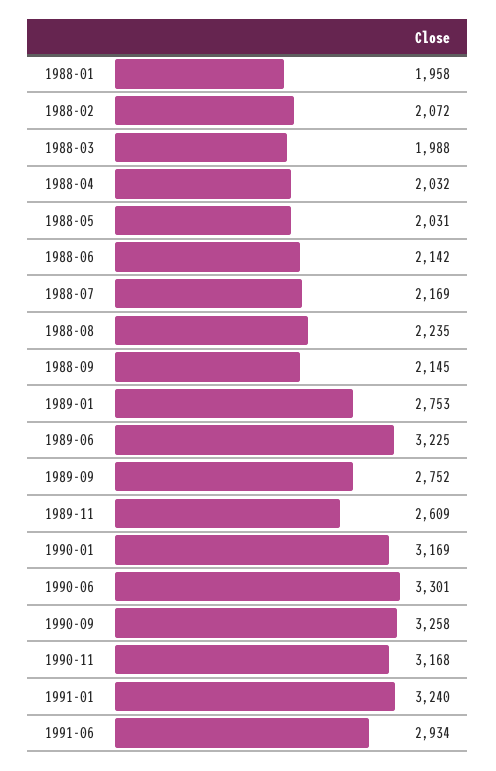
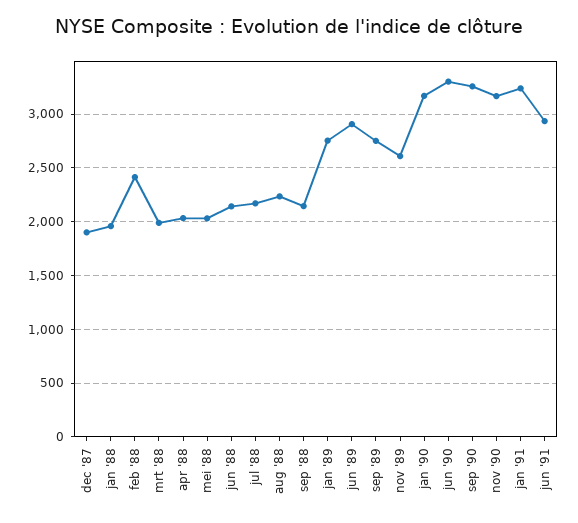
1988-02: 2072 -> 2400
1989-06: 3225 -> 2900
dec '87: none -> 1900

